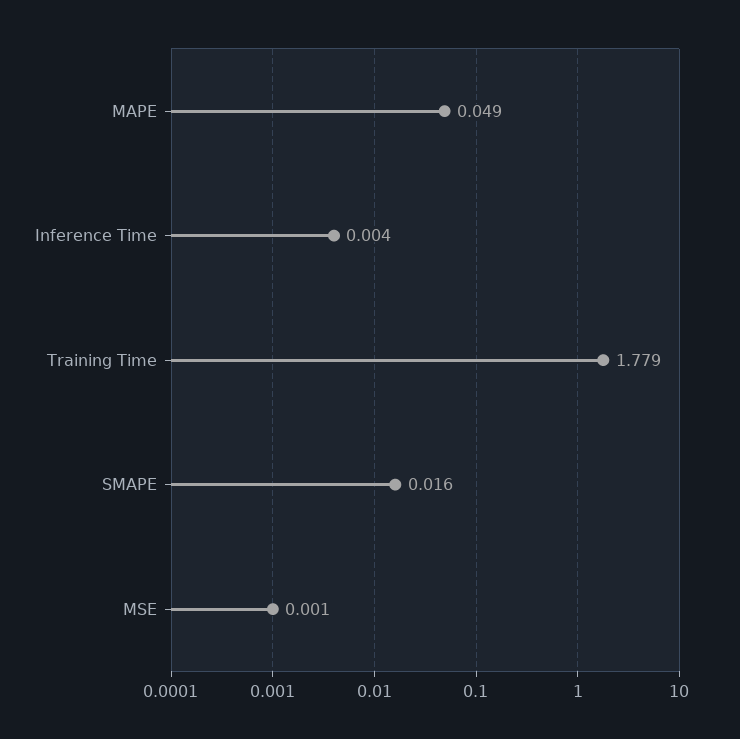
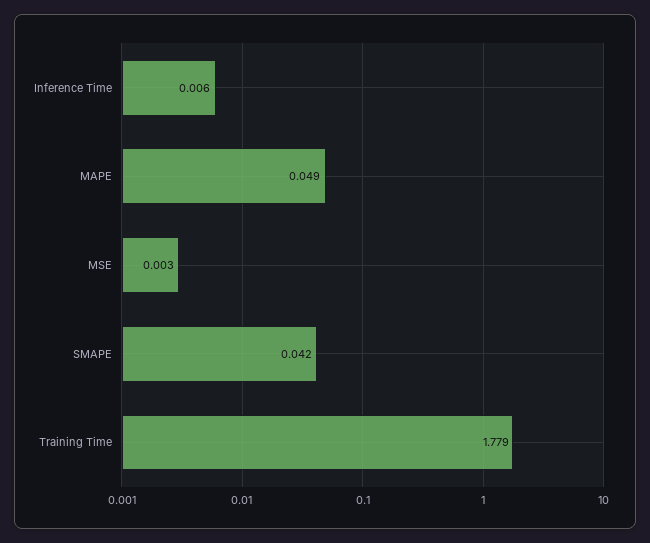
Inference Time: 0.004 -> 0.006
SMAPE: 0.016 -> 0.042
MSE: 0.001 -> 0.003

